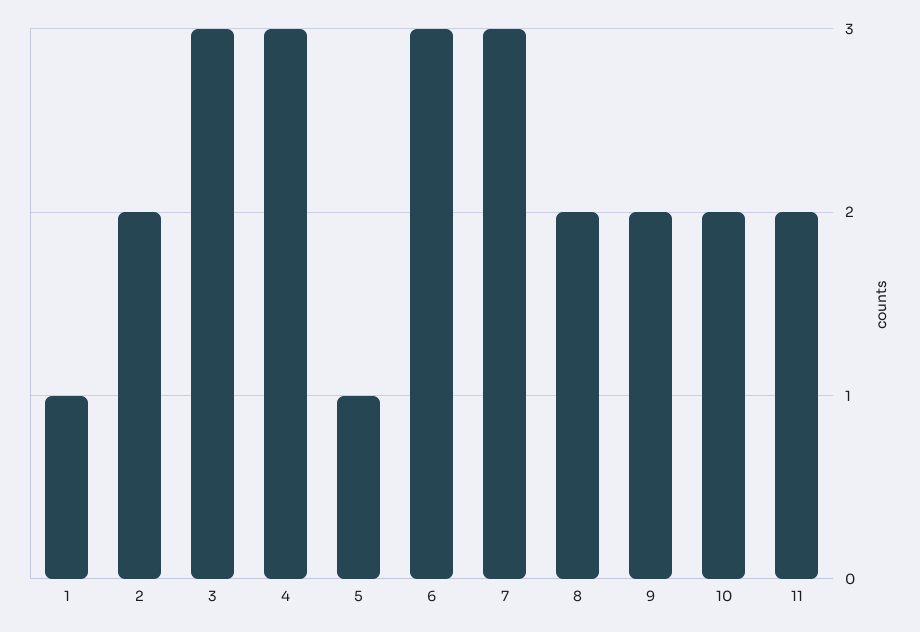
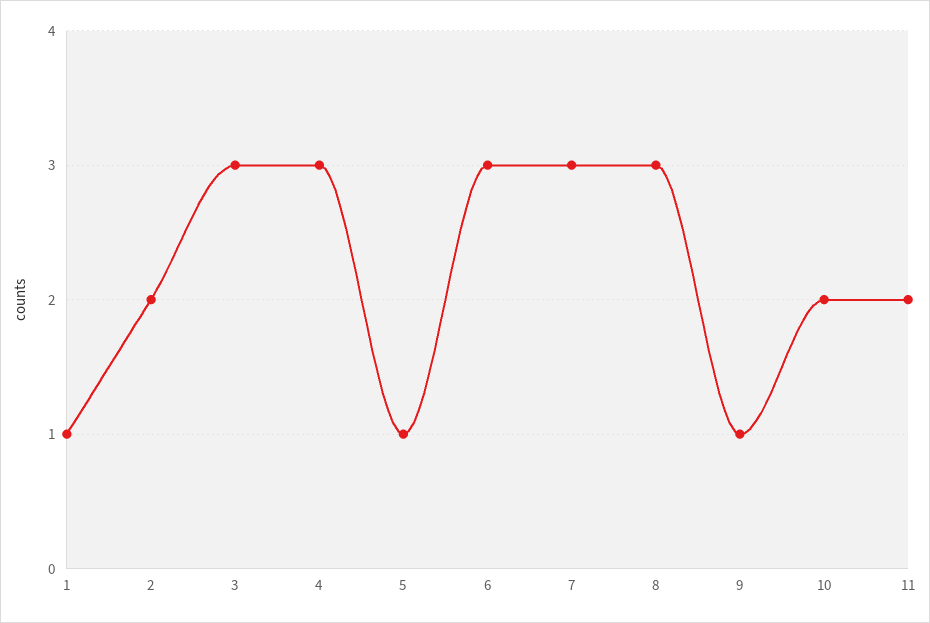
8: 2 -> 3
9: 2 -> 1

